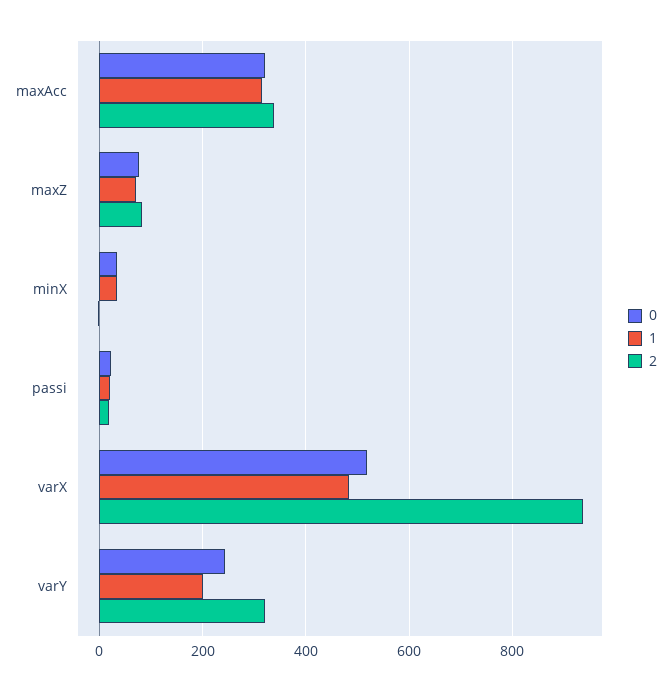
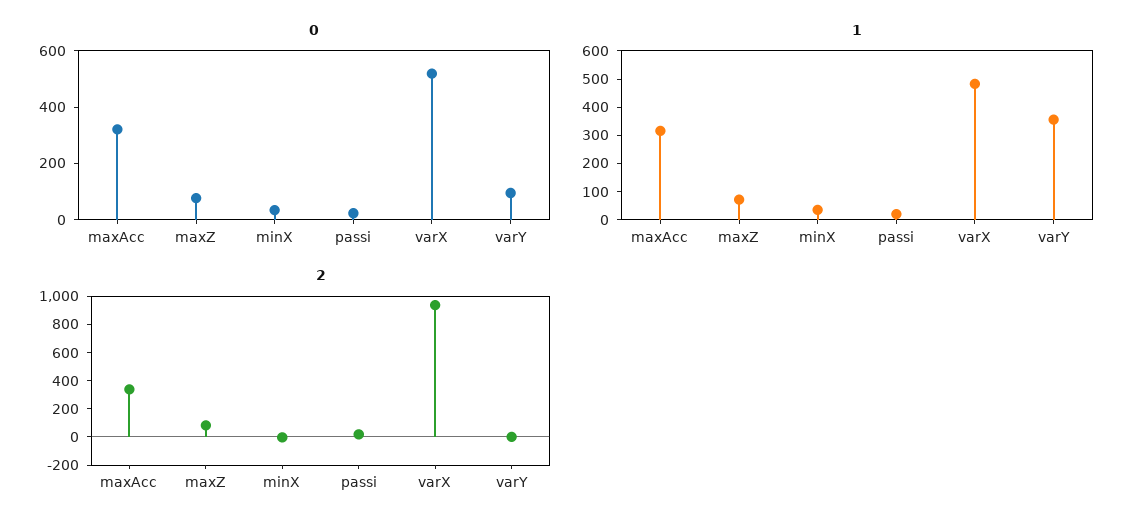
0, varY: 240 -> 100
1, varY: 200 -> 350
2, varY: 320 -> 0

